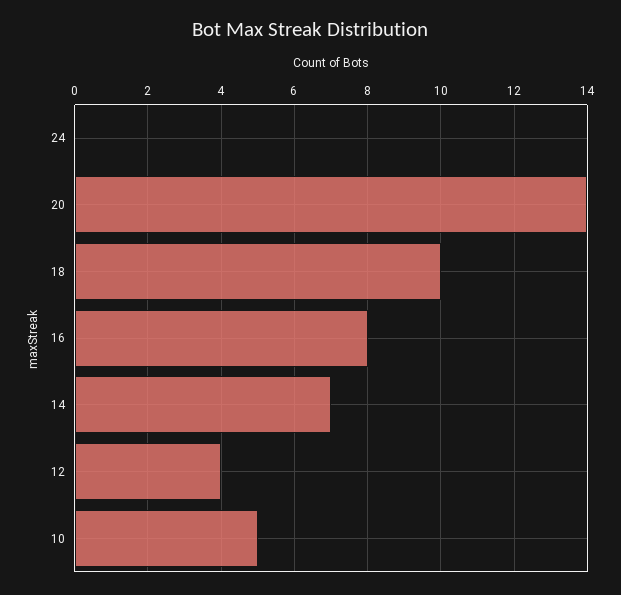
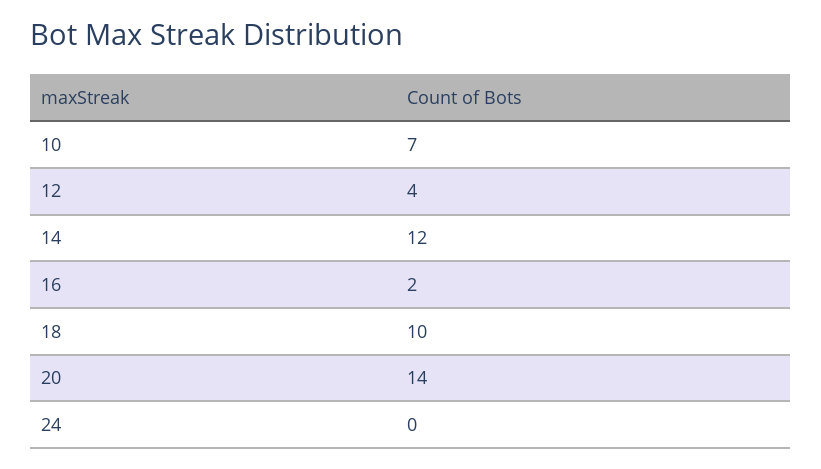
16: 8 -> 2
14: 7 -> 12
10: 5 -> 7

